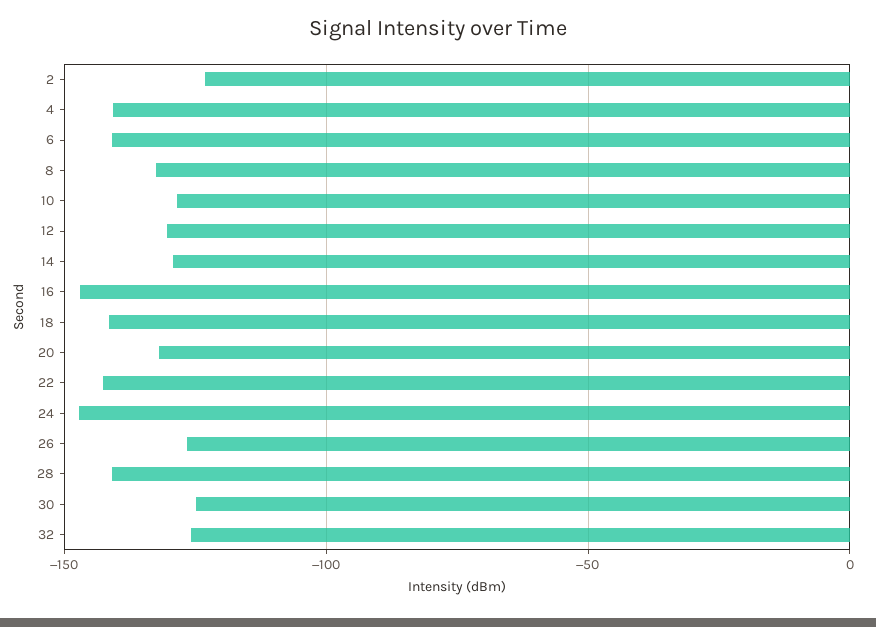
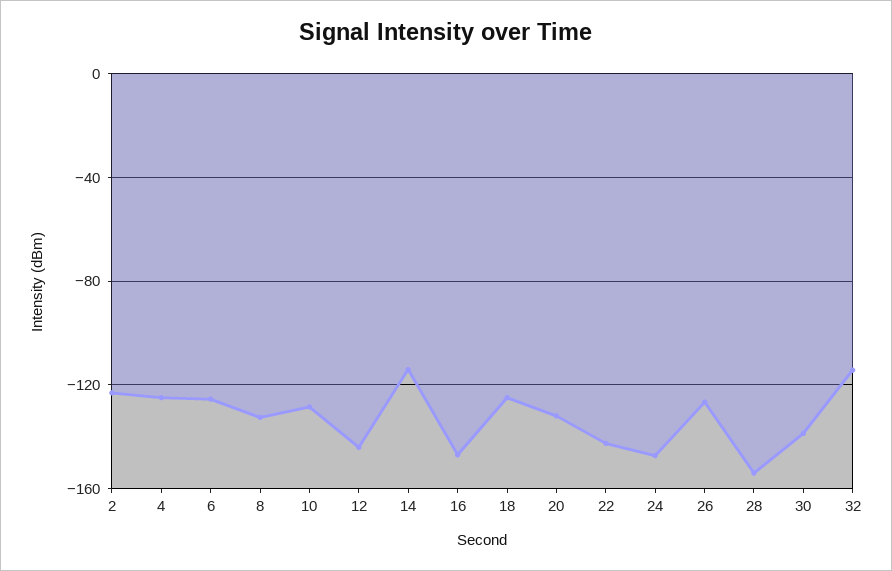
4: -140 -> -125
6: -140 -> -125
12: -130 -> -145
14: -130 -> -115
18: -140 -> -125
28: -140 -> -155
30: -125 -> -140
32: -125 -> -115

